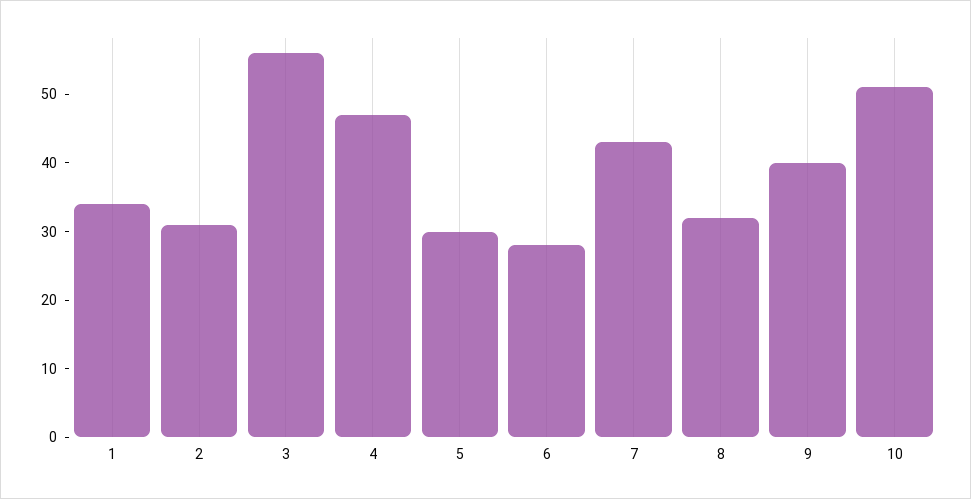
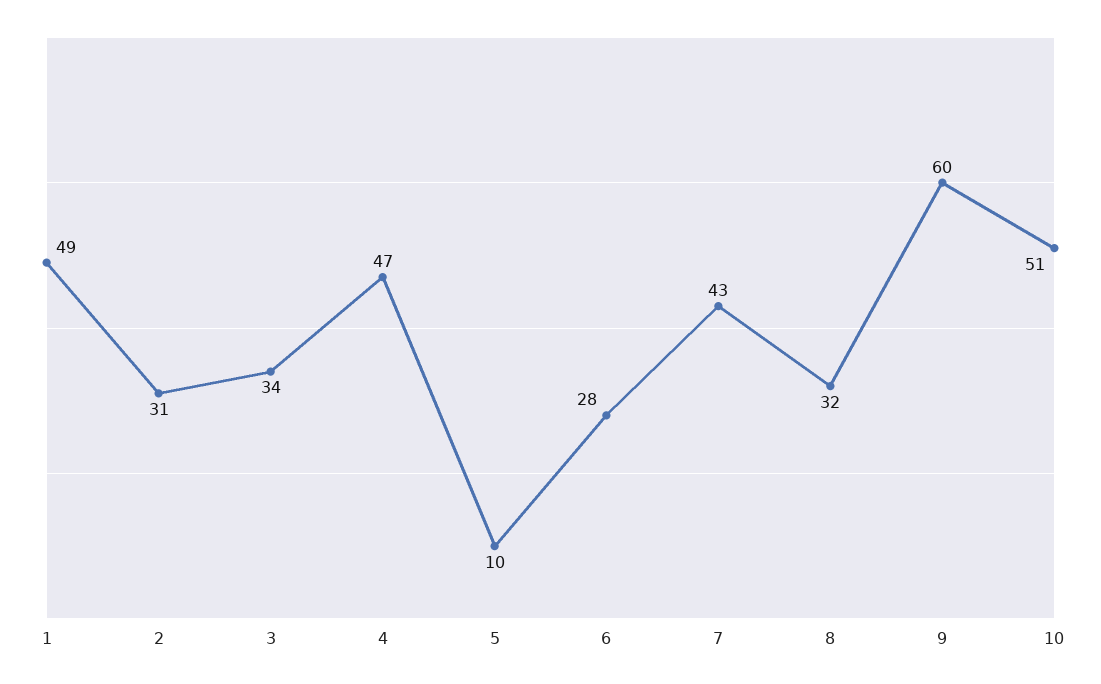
1: 35 -> 49
3: 55 -> 34
5: 30 -> 10
9: 40 -> 60

